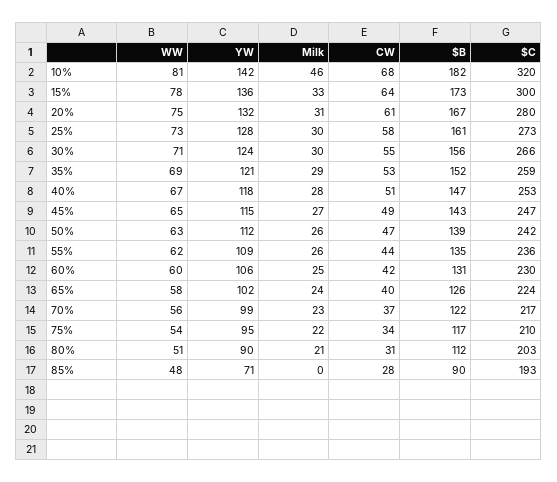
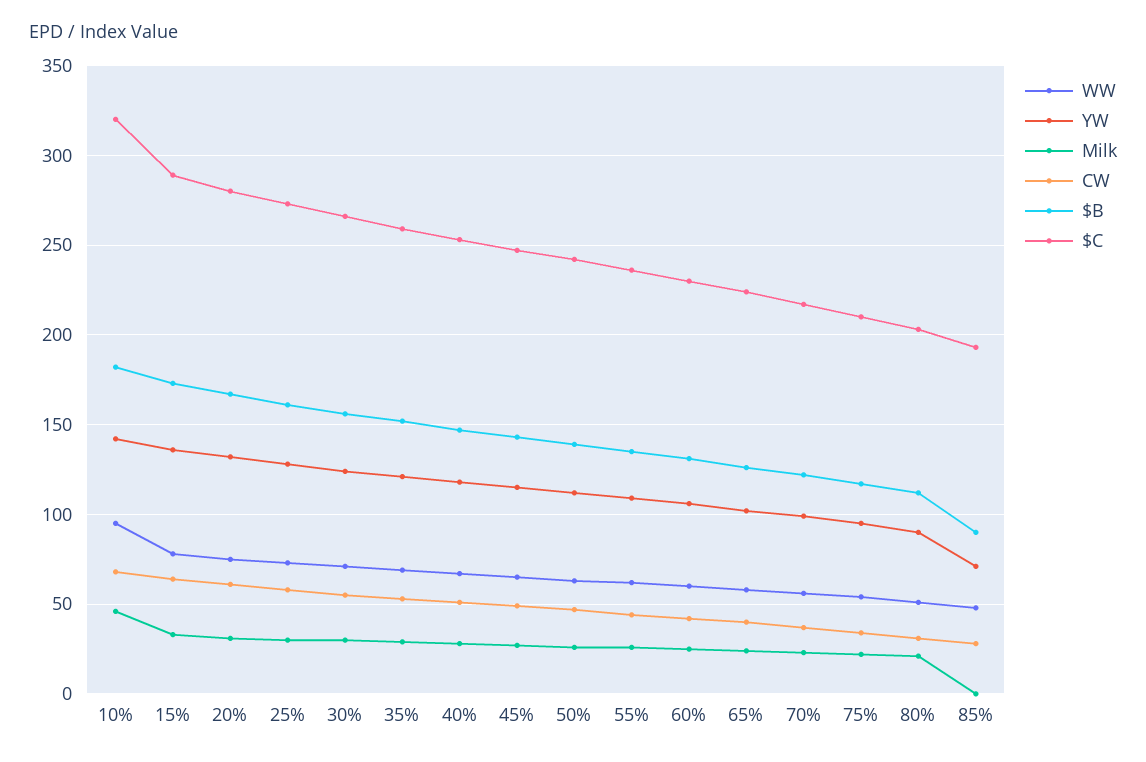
WW, 10%: 81 -> 95
$C, 15%: 300 -> 290

